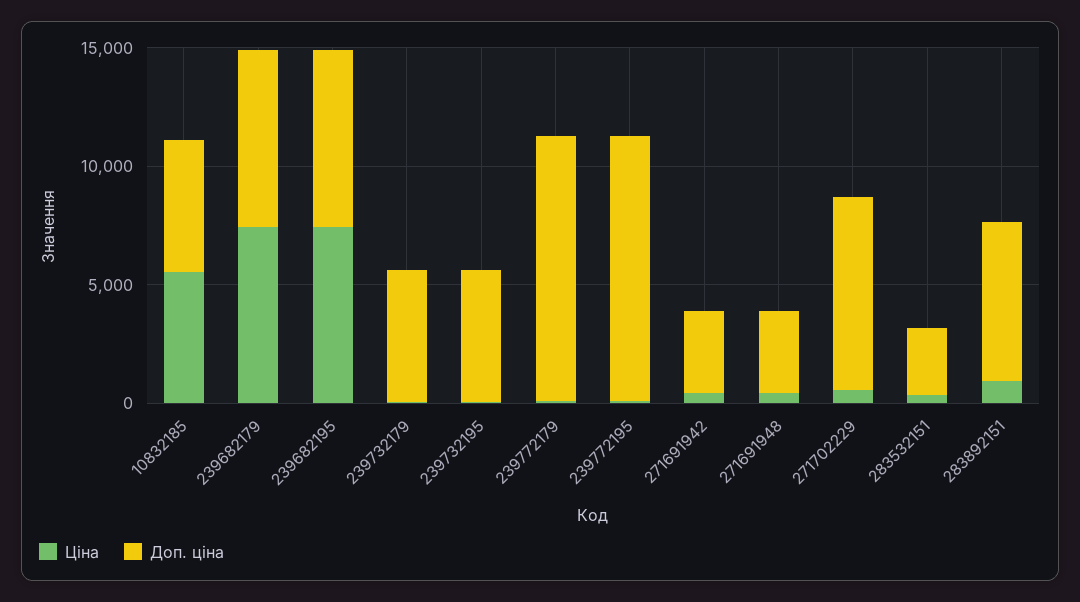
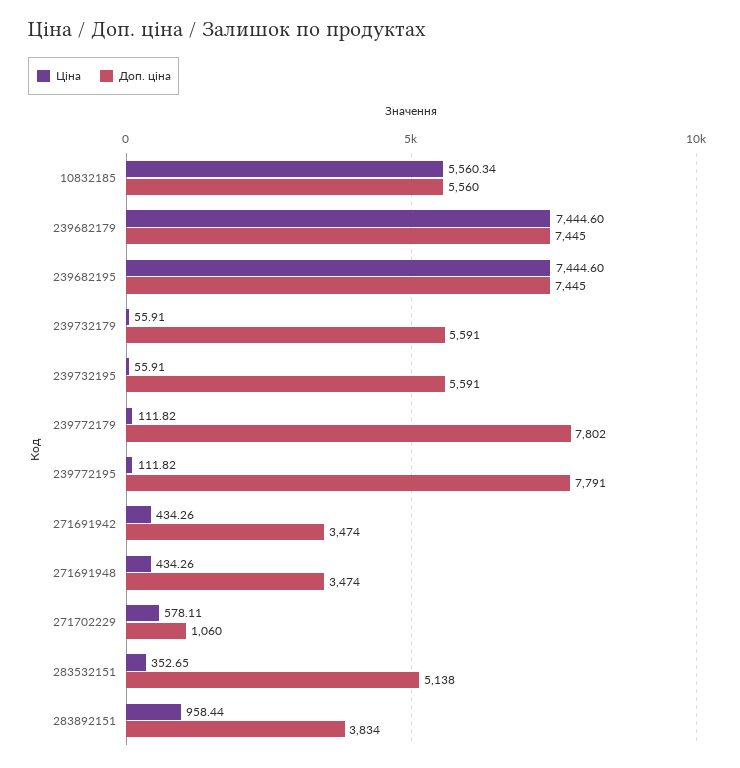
Доп. ціна, 239772179: 11000 -> 7802
Доп. ціна, 239772195: 11000 -> 7791
Доп. ціна, 271702229: 8000 -> 1060
Доп. ціна, 283532151: 3000 -> 5138
Доп. ціна, 283892151: 7000 -> 3834

